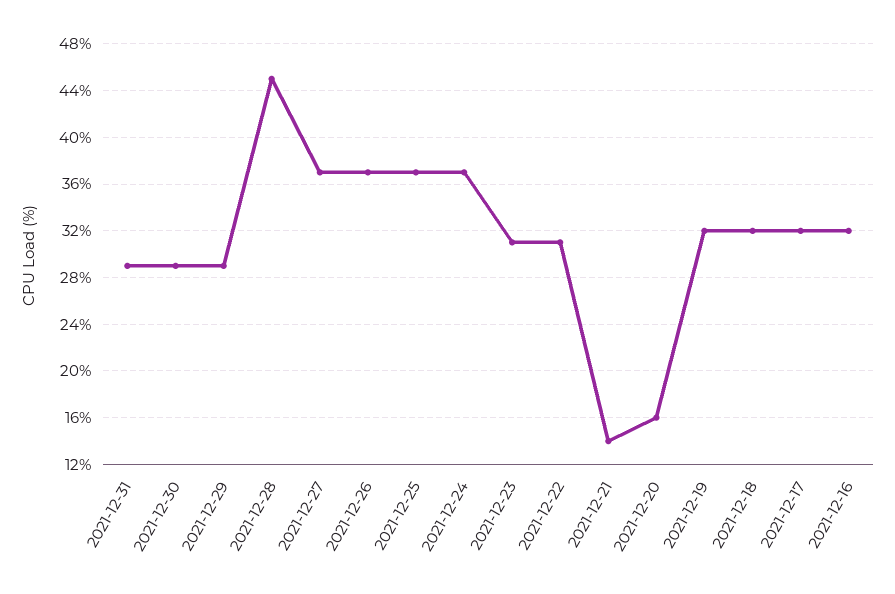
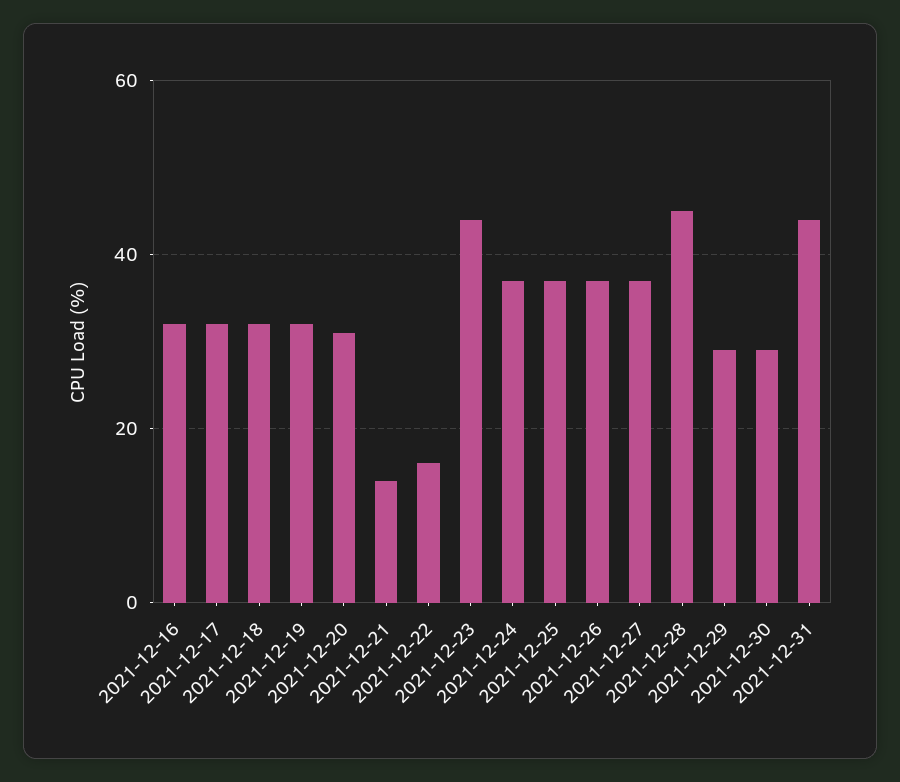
2021-12-31: 29 -> 45
2021-12-23: 31 -> 45
2021-12-22: 31 -> 15
2021-12-20: 16 -> 30

